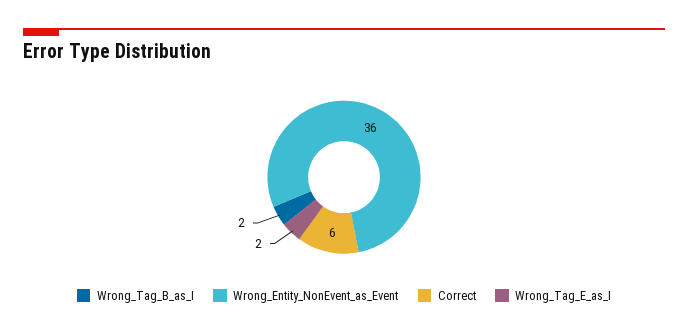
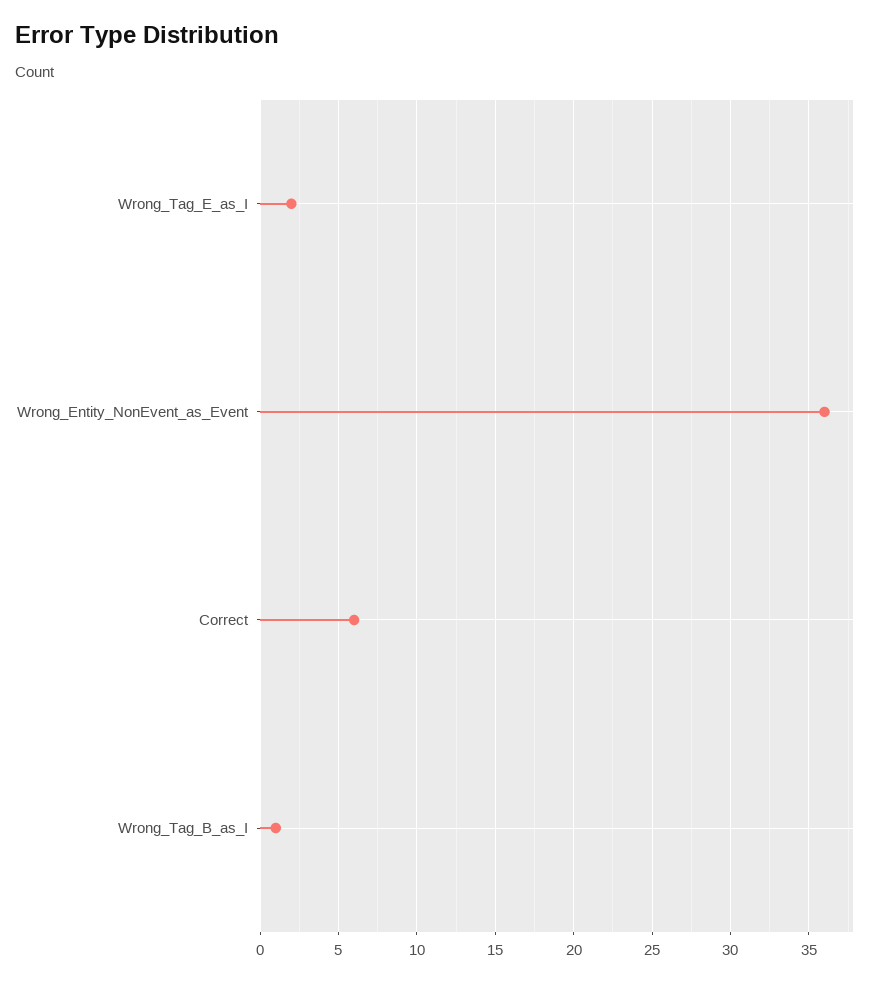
Wrong_Tag_B_as_I: 2 -> 1

